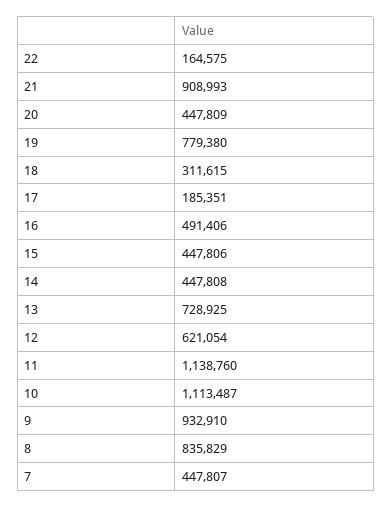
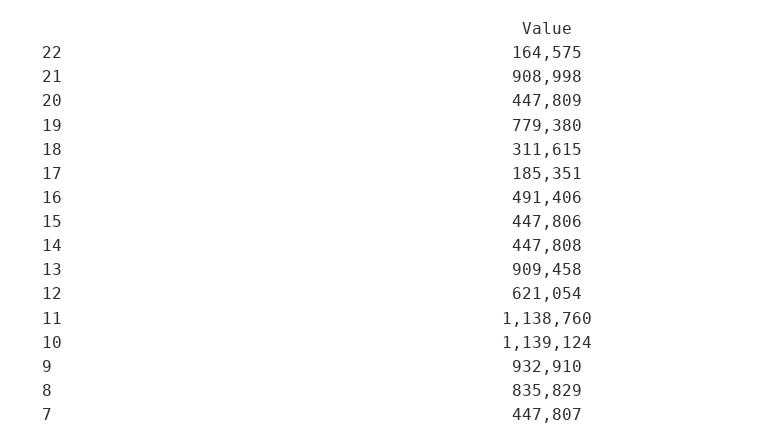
21: 908993 -> 908998
13: 728925 -> 909458
10: 1113487 -> 1139124

